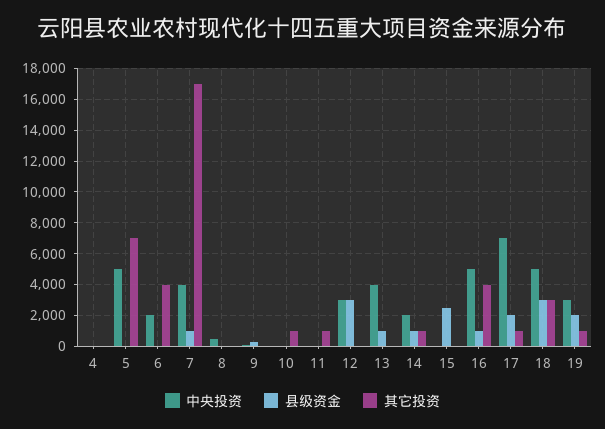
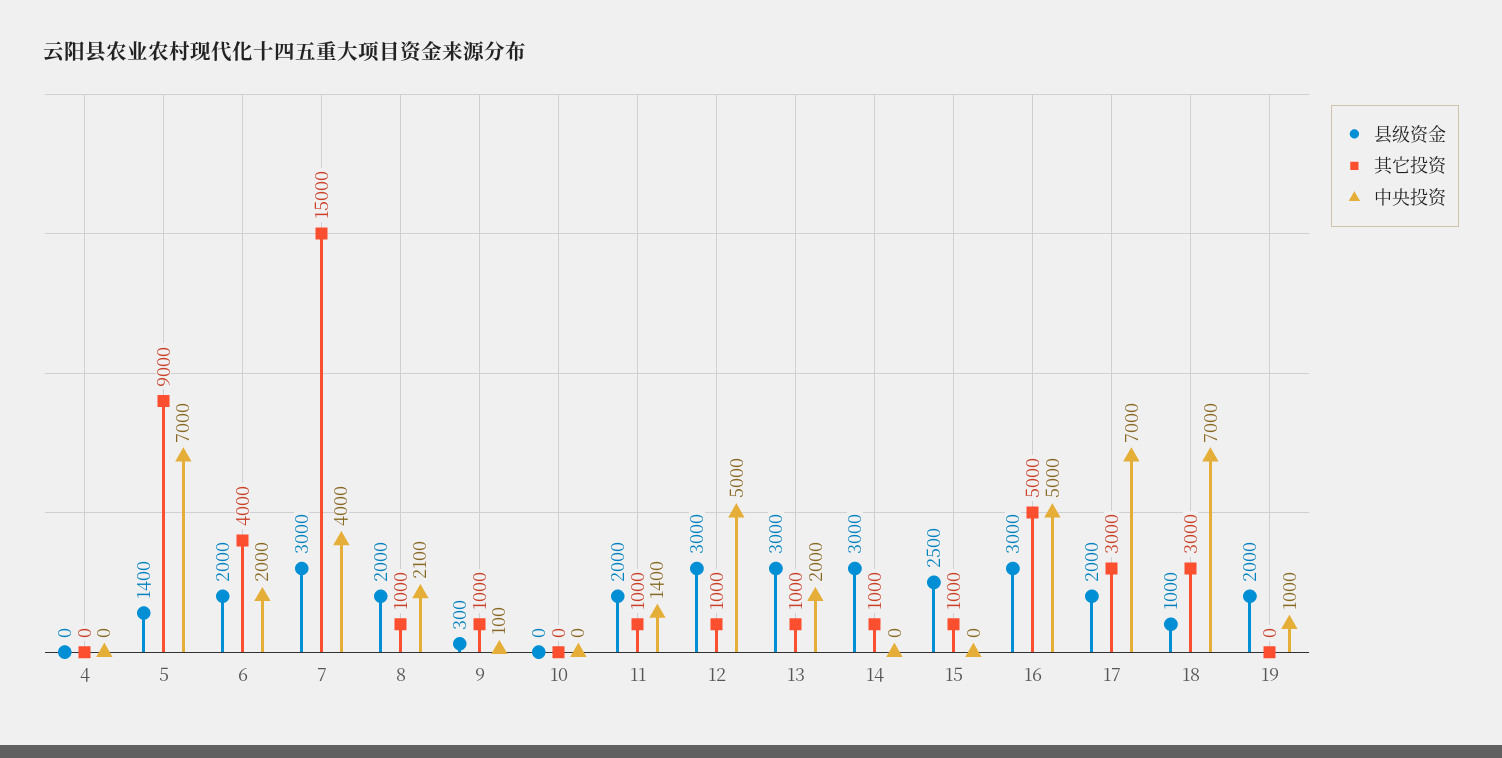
中央投资, 5: 5000 -> 7000
县级资金, 5: 0 -> 1400
其它投资, 5: 7000 -> 9000
县级资金, 6: 0 -> 2000
县级资金, 7: 1000 -> 3000
其它投资, 7: 17000 -> 15000
中央投资, 8: 500 -> 2100
县级资金, 8: 0 -> 2000
其它投资, 8: 0 -> 1000
其它投资, 9: 0 -> 1000
其它投资, 10: 1000 -> 0
中央投资, 11: 0 -> 1400
县级资金, 11: 0 -> 2000
中央投资, 12: 3000 -> 5000
其它投资, 12: 0 -> 1000
中央投资, 13: 4000 -> 2000
县级资金, 13: 1000 -> 3000
其它投资, 13: 0 -> 1000
中央投资, 14: 2000 -> 0
县级资金, 14: 1000 -> 3000
其它投资, 15: 0 -> 1000
县级资金, 16: 1000 -> 3000
其它投资, 16: 4000 -> 5000
其它投资, 17: 1000 -> 3000
中央投资, 18: 5000 -> 7000
县级资金, 18: 3000 -> 1000
中央投资, 19: 3000 -> 1000
其它投资, 19: 1000 -> 0

